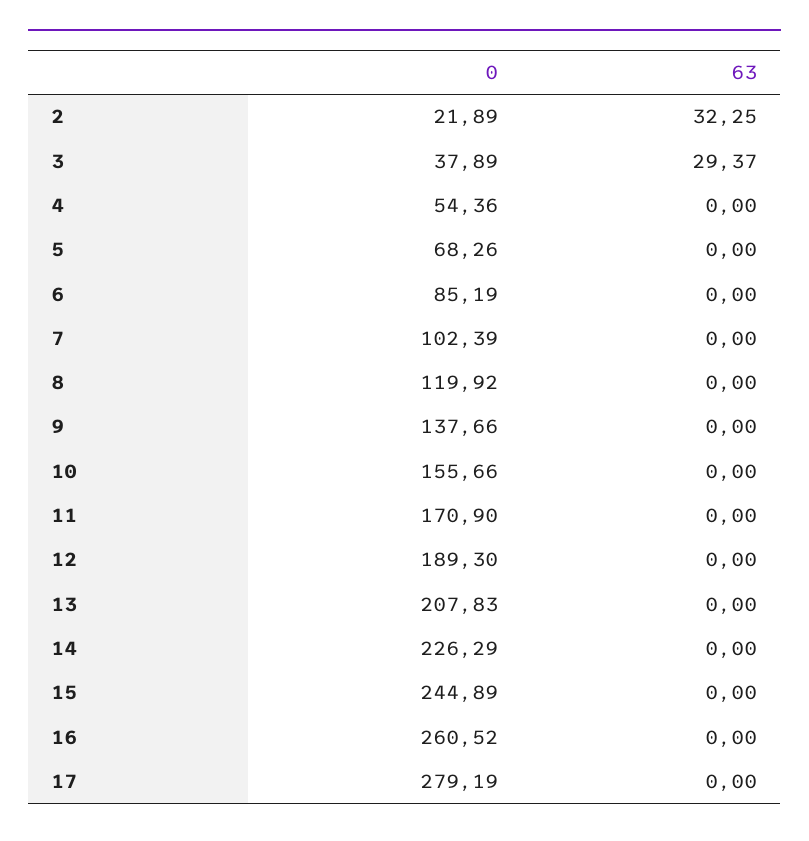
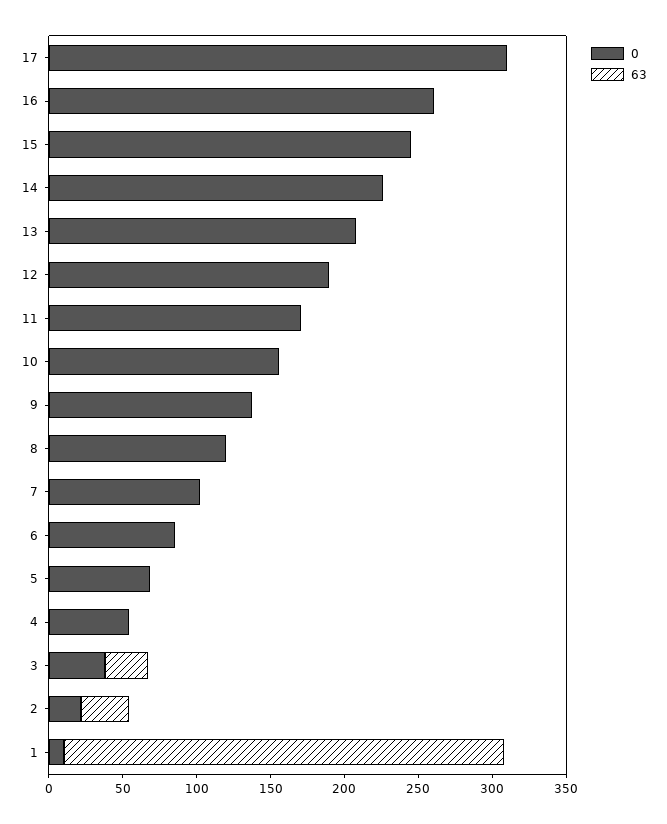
0, 17: 279.19 -> 310
0, 1: none -> 10
63, 1: none -> 300

